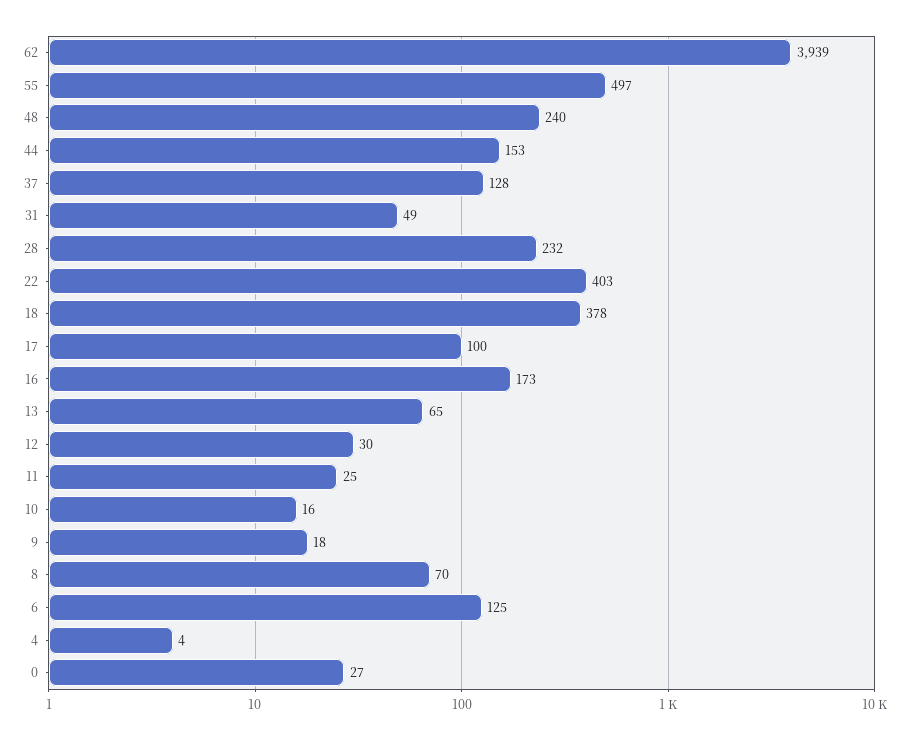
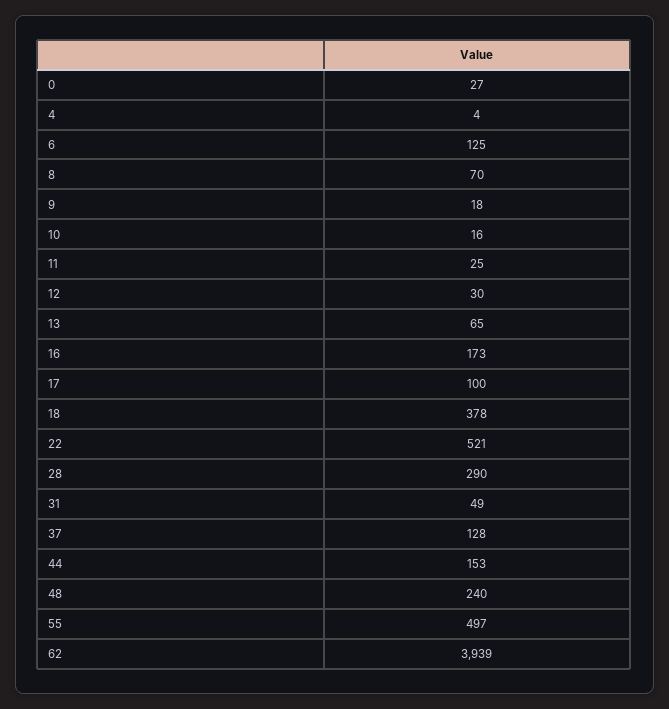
28: 232 -> 290
22: 403 -> 521

